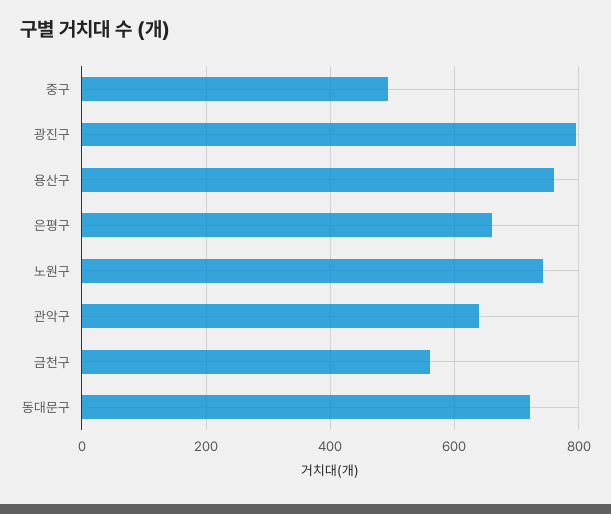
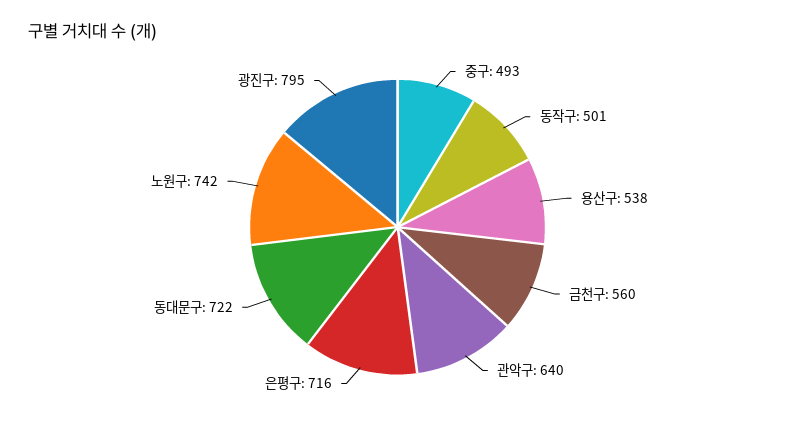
용산구: 760 -> 538
은평구: 660 -> 716
동작구: none -> 501

